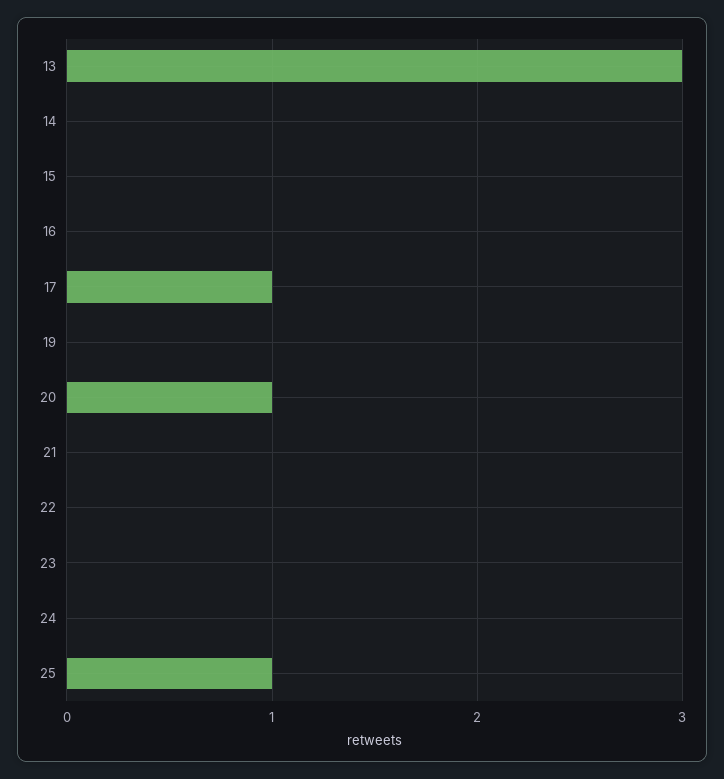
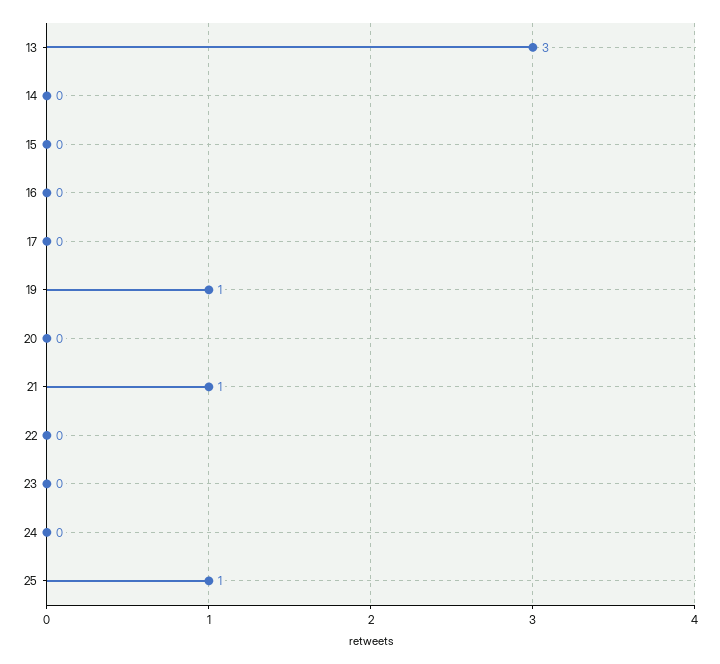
17: 1 -> 0
19: 0 -> 1
20: 1 -> 0
21: 0 -> 1

